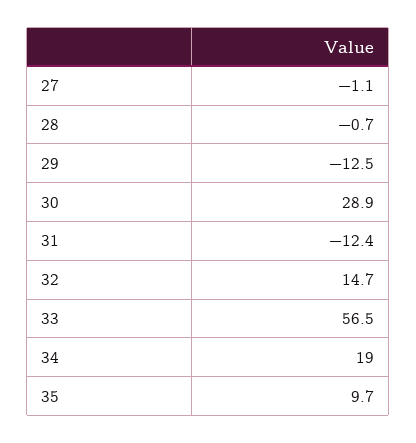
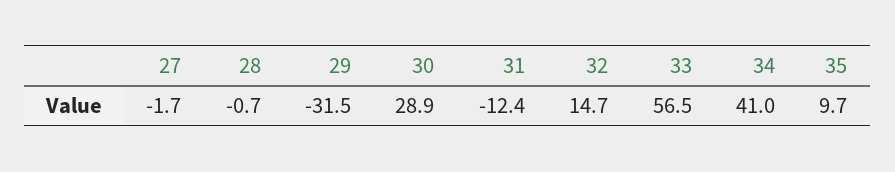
27: -1.1 -> -1.7
29: -12.5 -> -31.5
34: 19 -> 41

